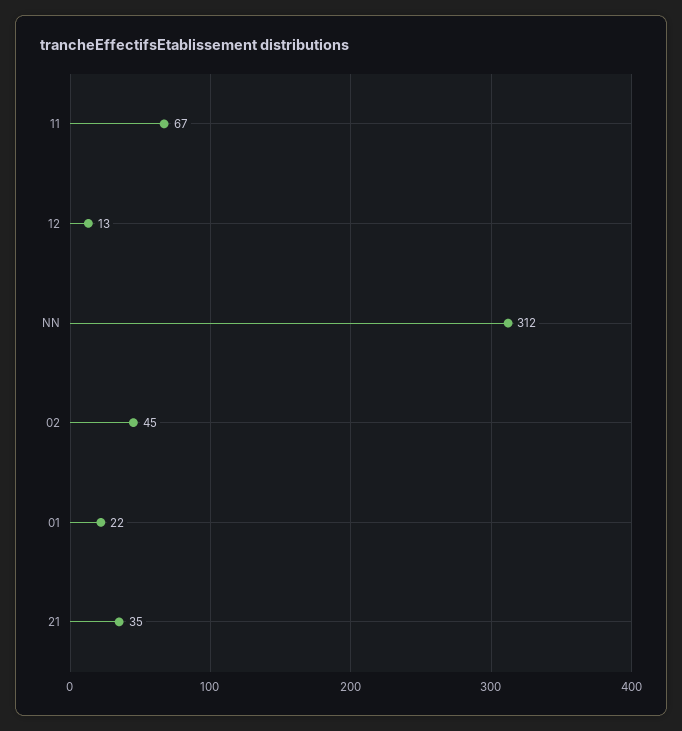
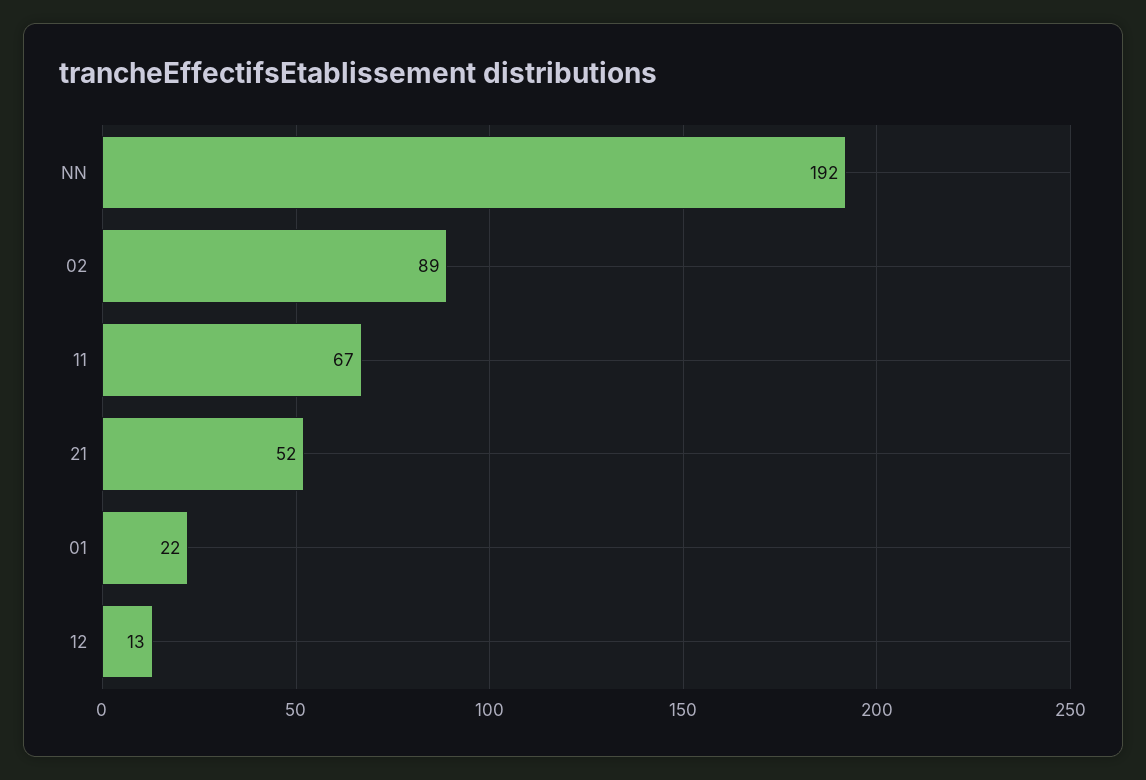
NN: 312 -> 192
02: 45 -> 89
21: 35 -> 52

